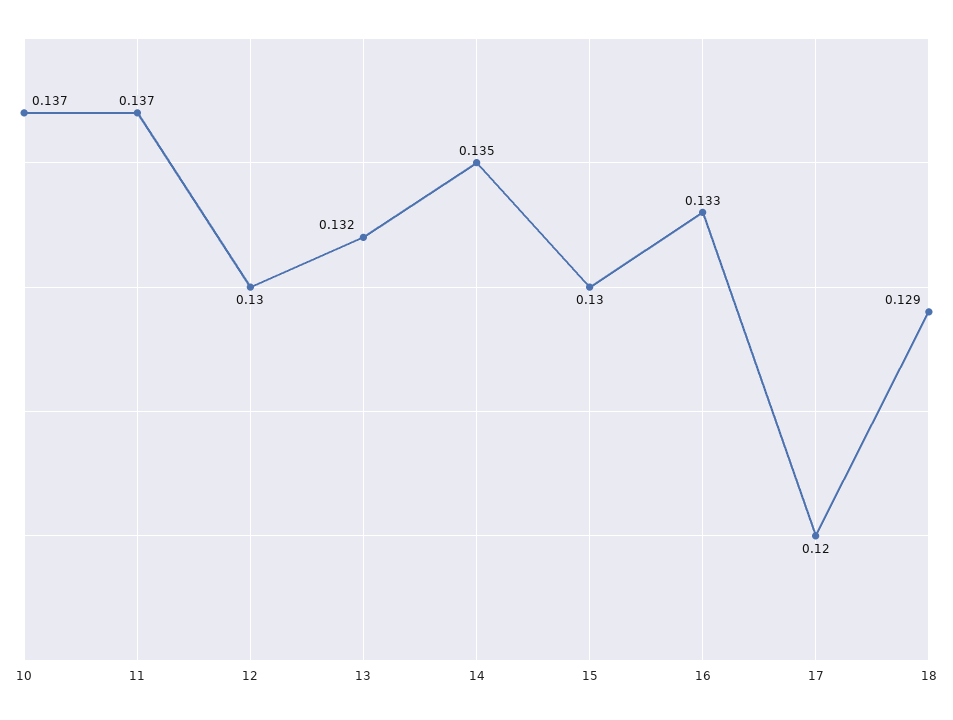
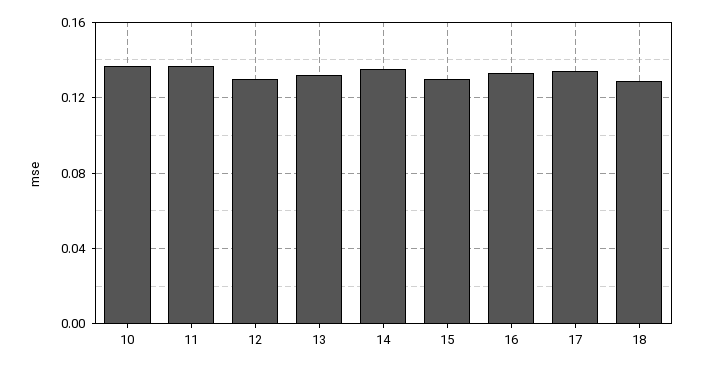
17: 0.12 -> 0.135

